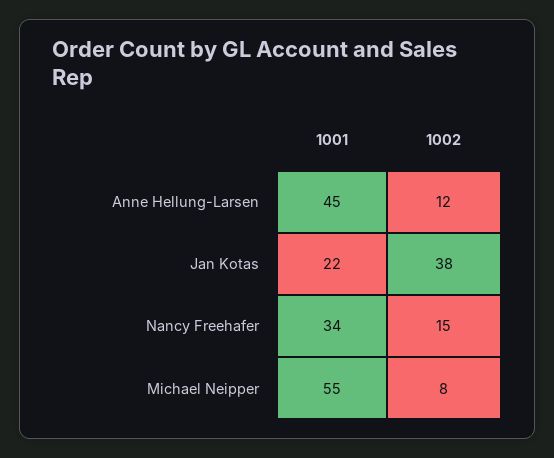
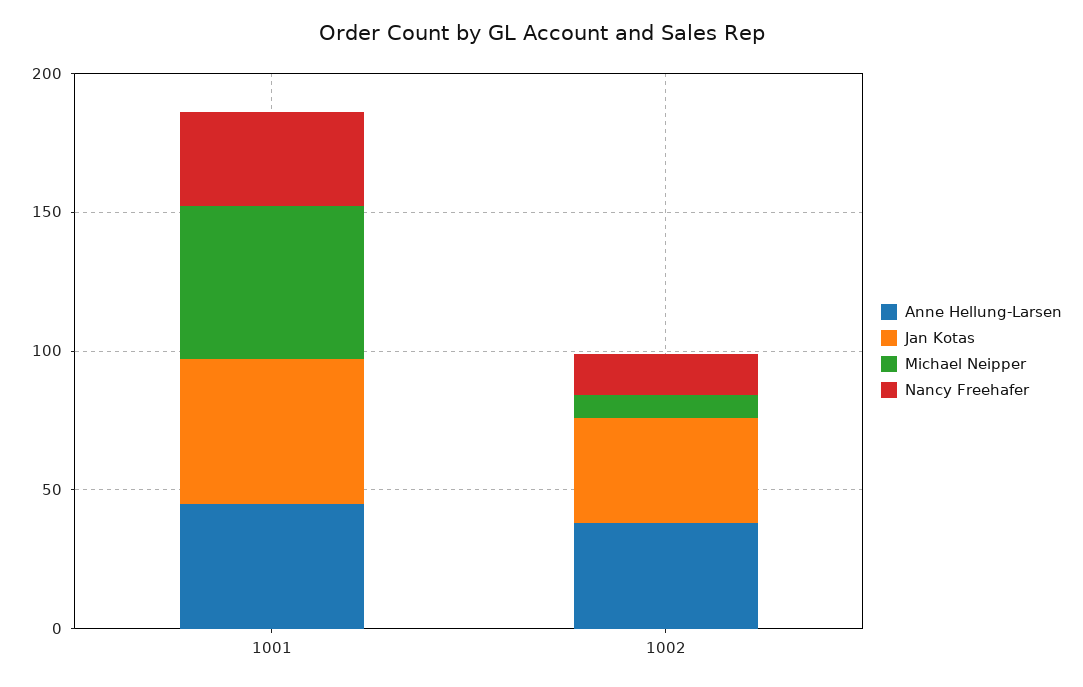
Anne Hellung-Larsen, 1002: 12 -> 40
Jan Kotas, 1001: 22 -> 50

